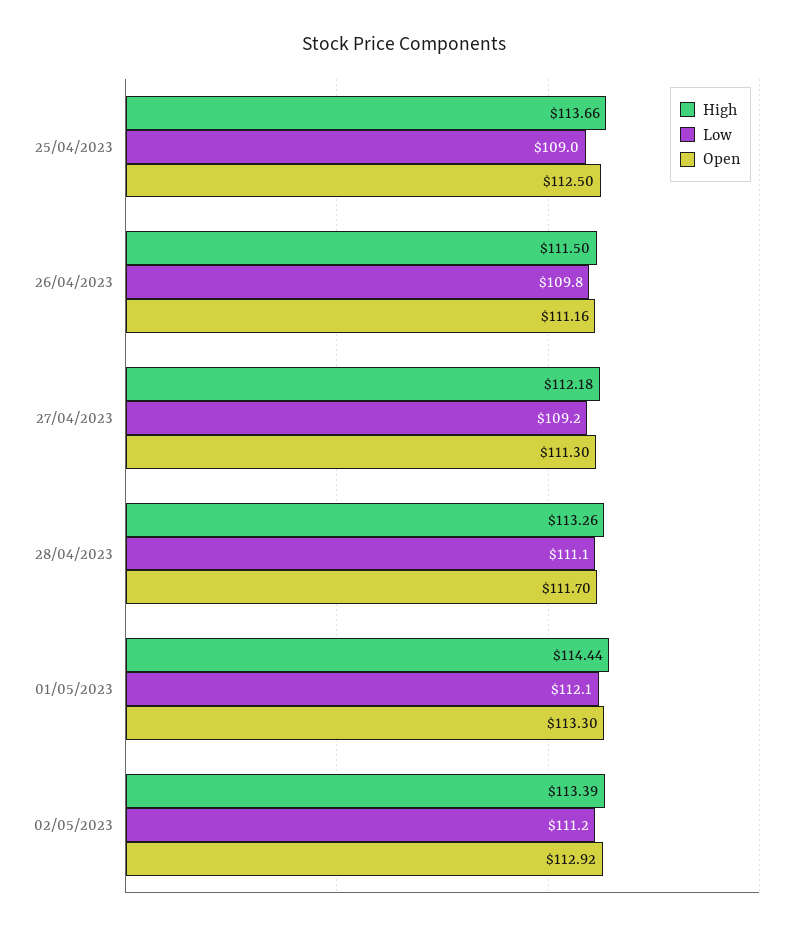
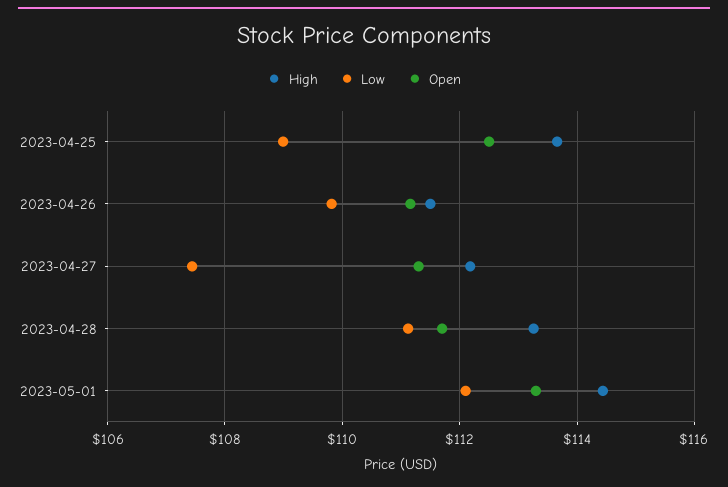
Low, 27/04/2023: 109.2 -> 107.4
High, 02/05/2023: 113.39 -> none
Low, 02/05/2023: 111.2 -> none
Open, 02/05/2023: 112.92 -> none

